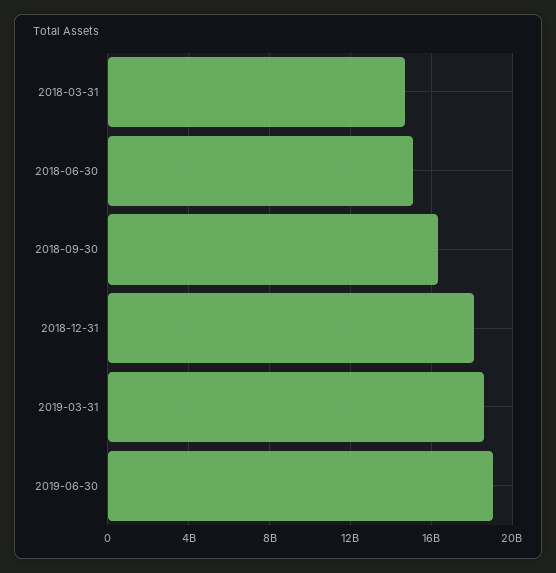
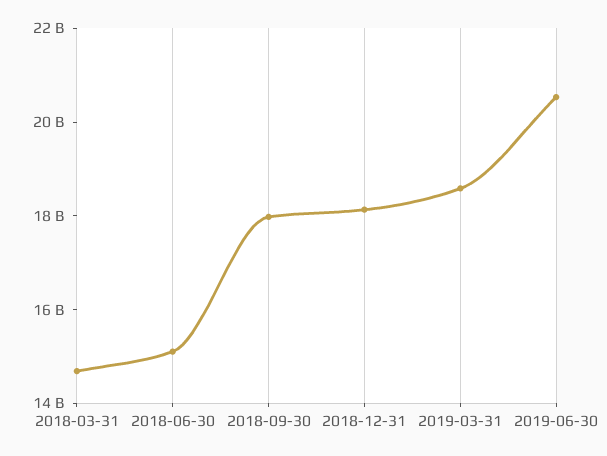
2018-09-30: 16500000000 -> 18000000000
2019-06-30: 19000000000 -> 20500000000

